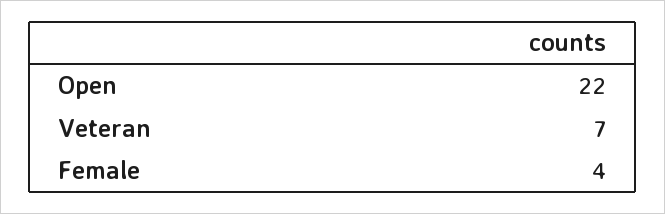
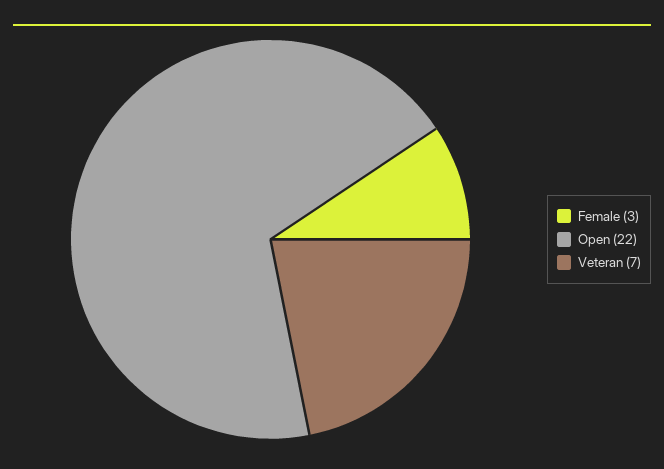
Female: 4 -> 3

